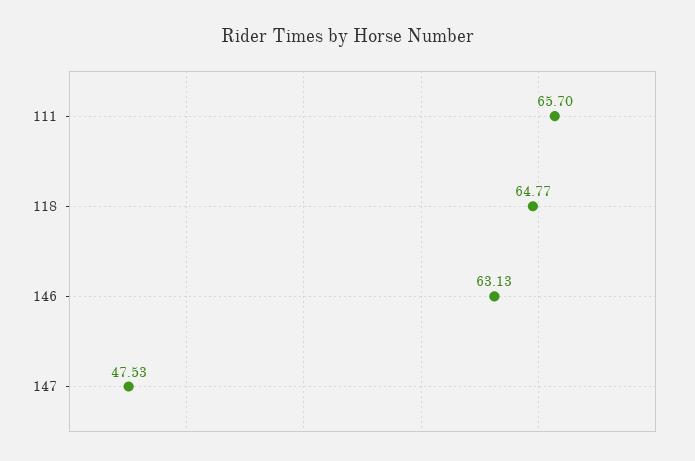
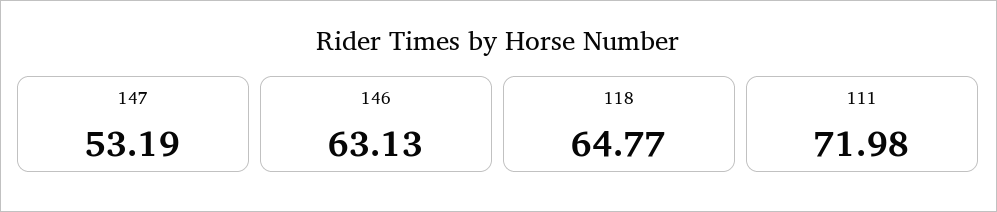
111: 65.7 -> 71.98
147: 47.53 -> 53.19

